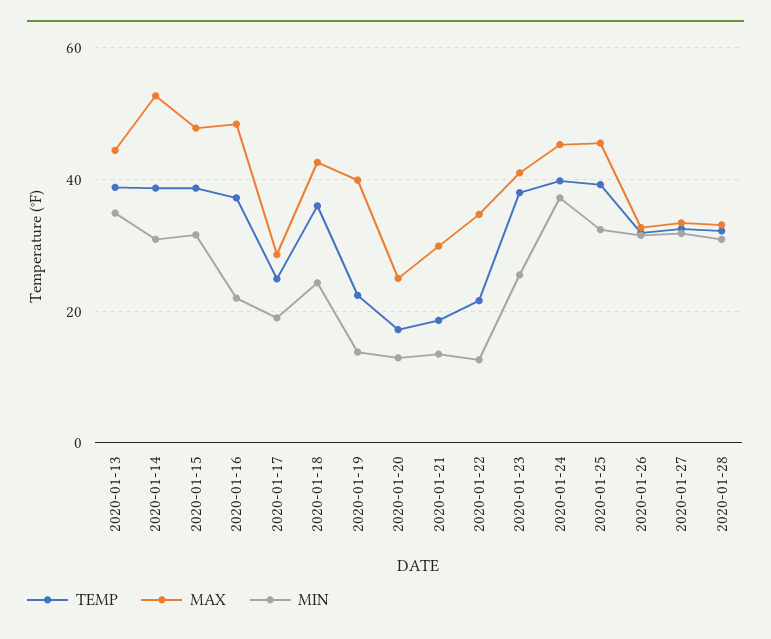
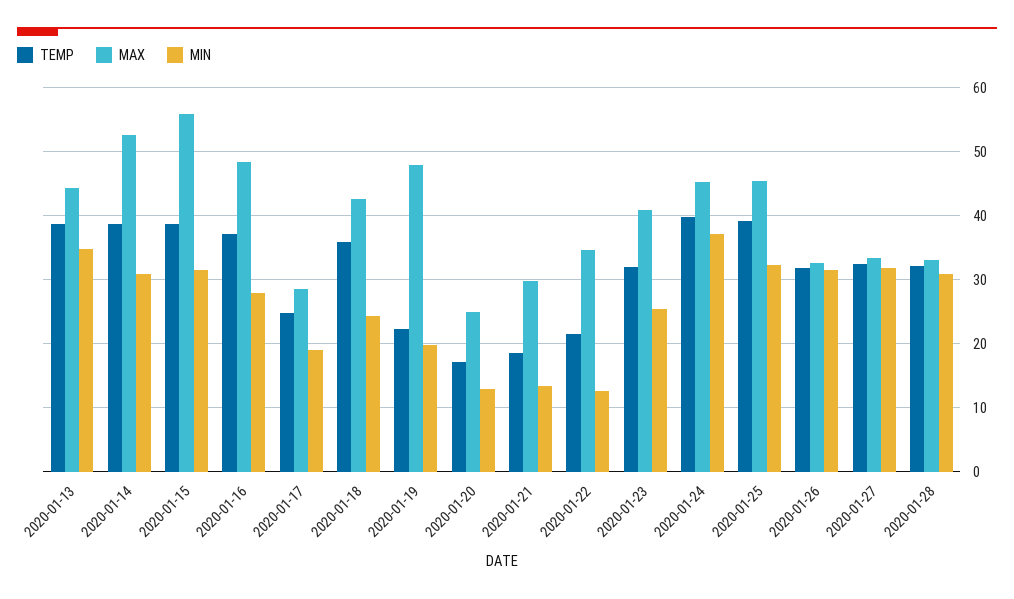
MAX, 2020-01-15: 48 -> 56
MIN, 2020-01-16: 22 -> 28
MAX, 2020-01-19: 40 -> 48
MIN, 2020-01-19: 14 -> 20
TEMP, 2020-01-23: 38 -> 32

